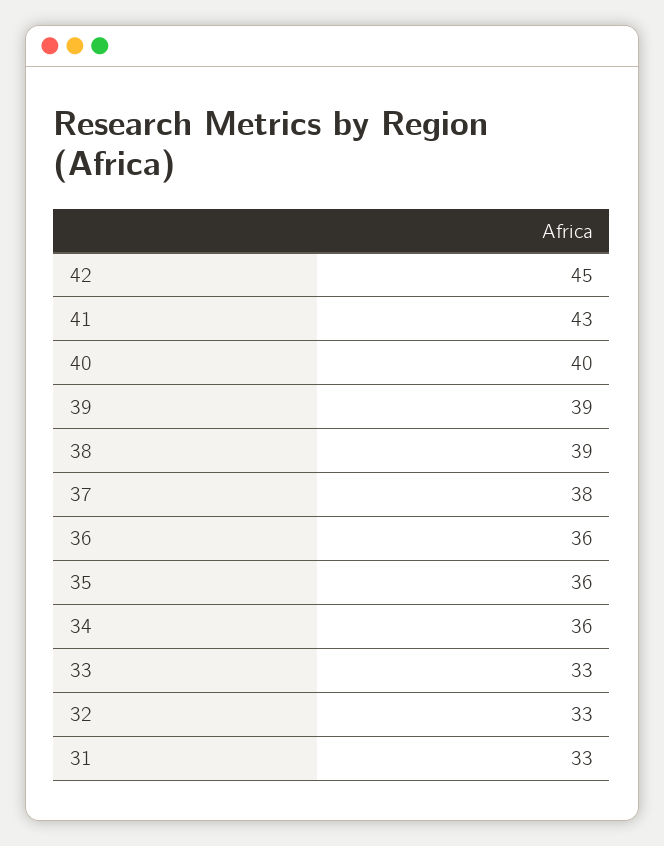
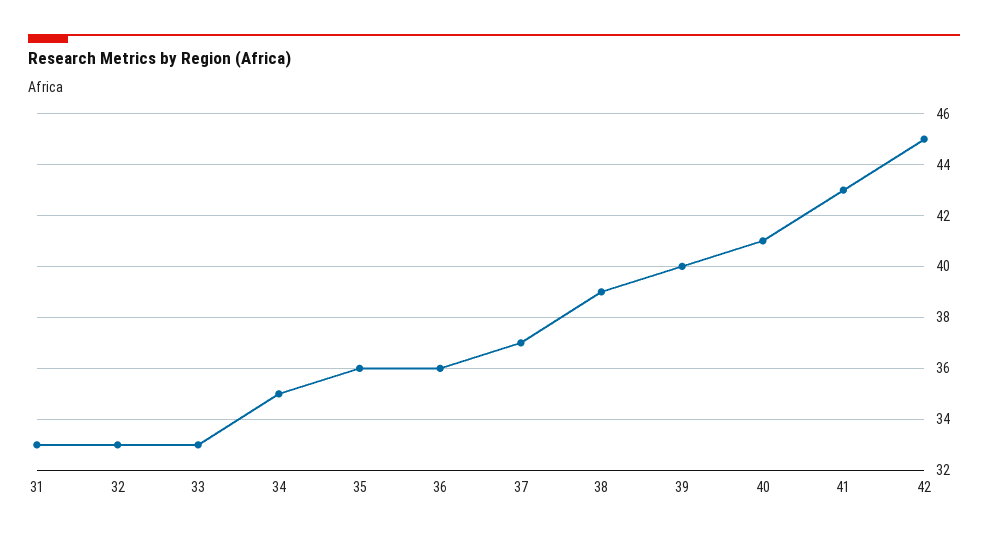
40: 40 -> 41
39: 39 -> 40
37: 38 -> 37
34: 36 -> 35

